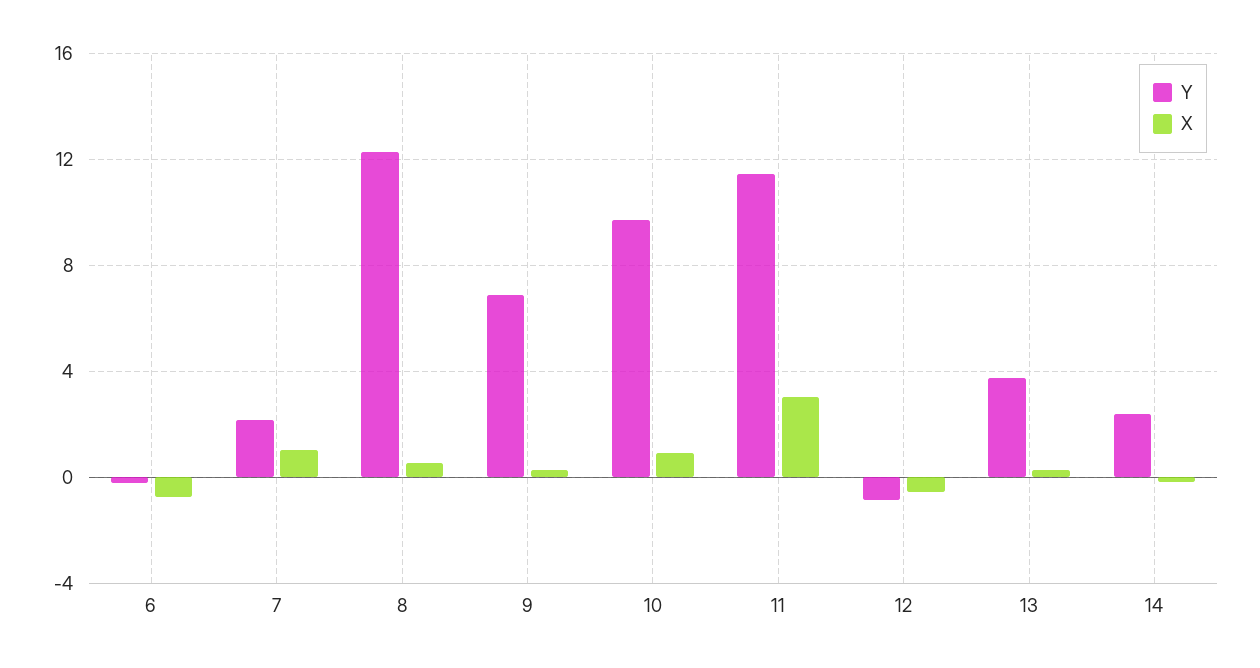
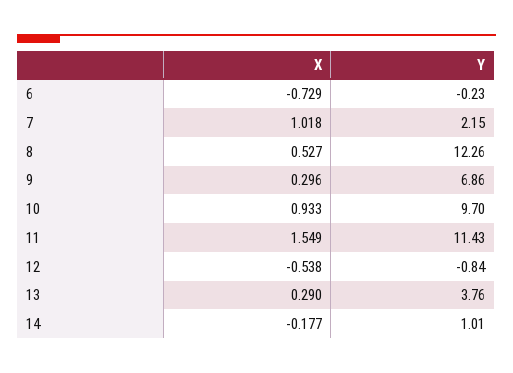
X, 11: 3 -> 1.549
Y, 14: 2.5 -> 1.01

